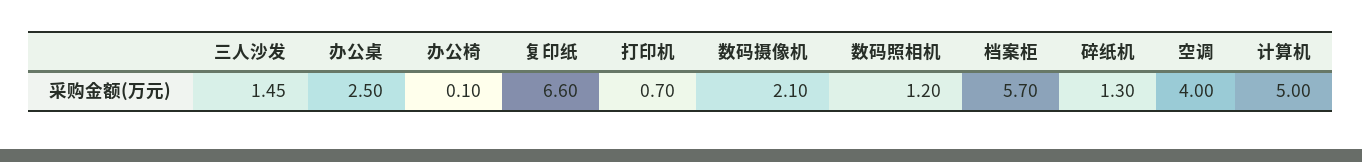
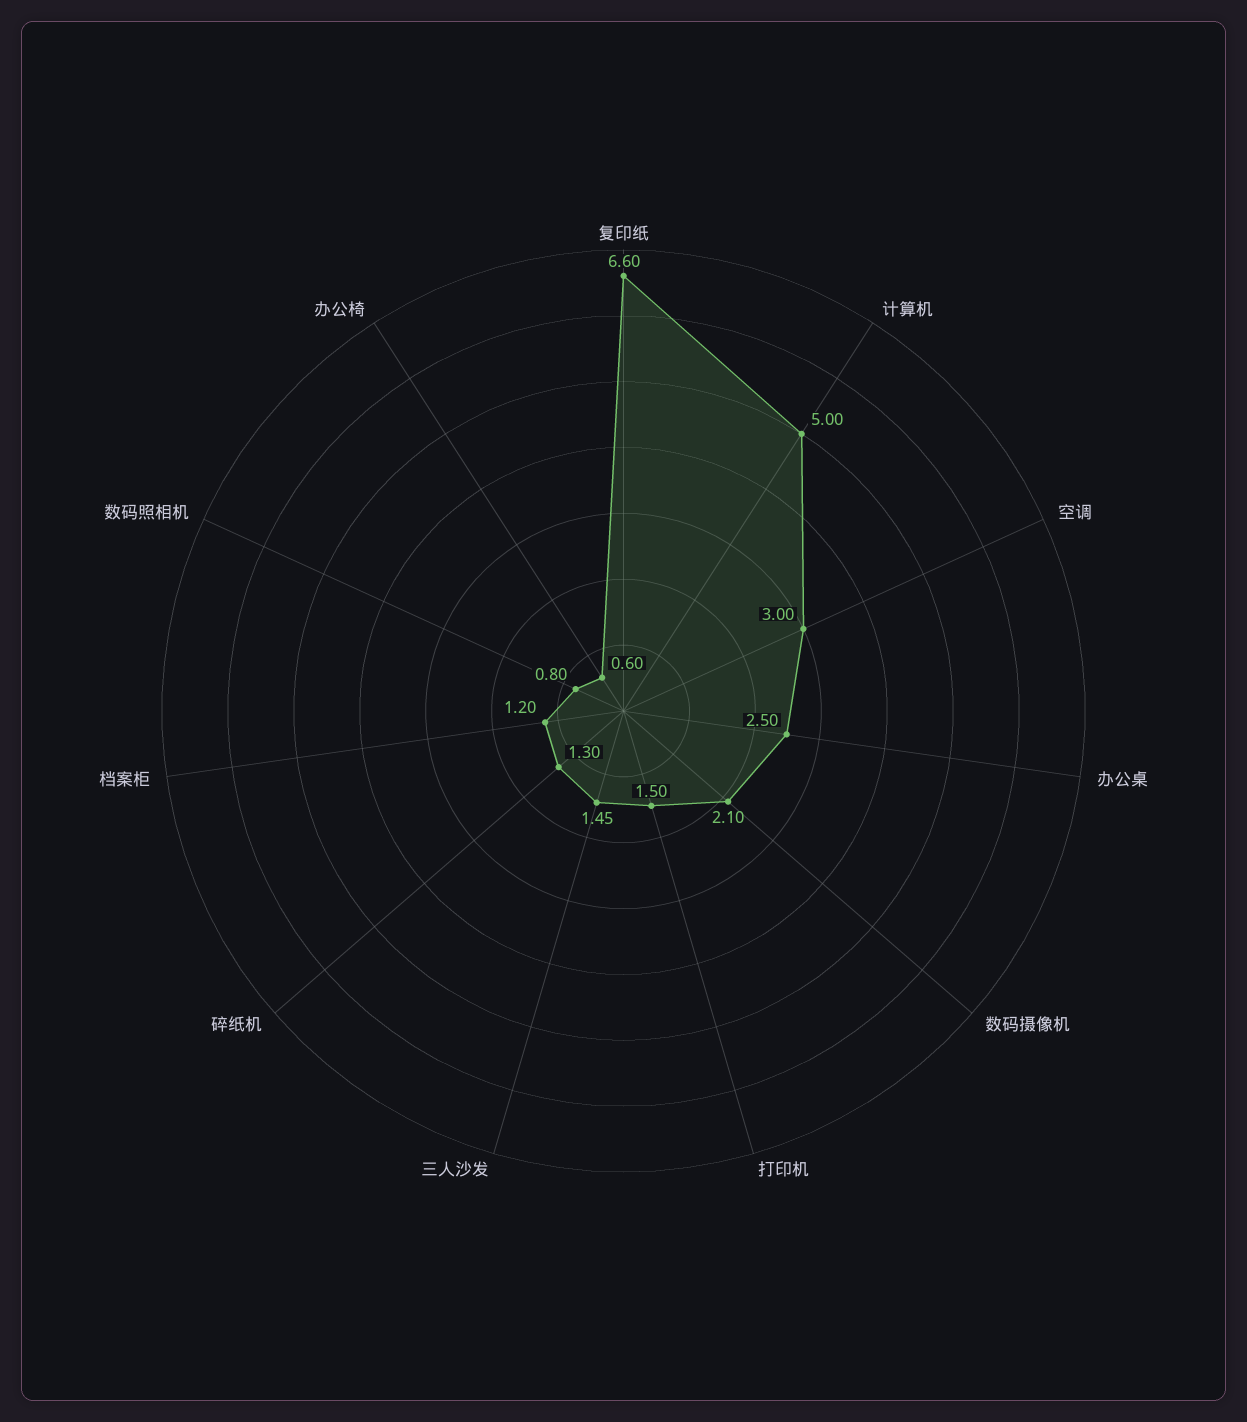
办公椅: 0.1 -> 0.6
打印机: 0.7 -> 1.5
数码照相机: 1.2 -> 0.8
档案柜: 5.7 -> 1.2
空调: 4 -> 3

